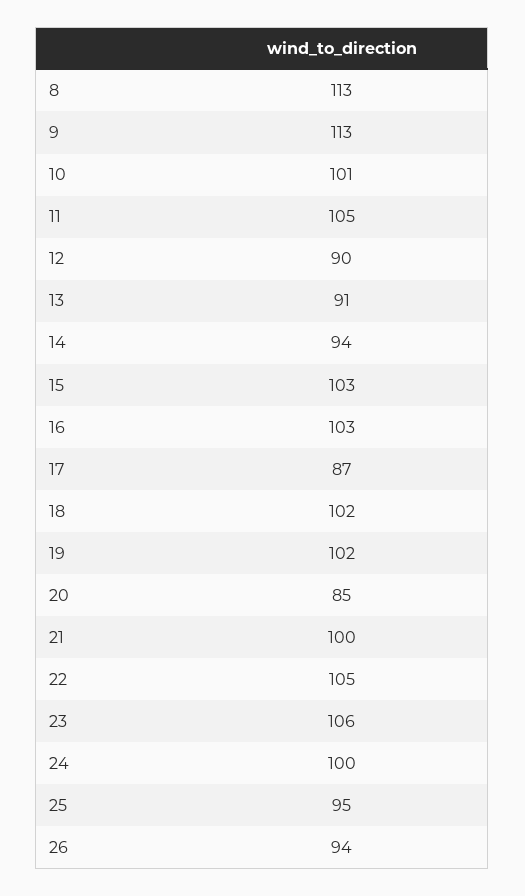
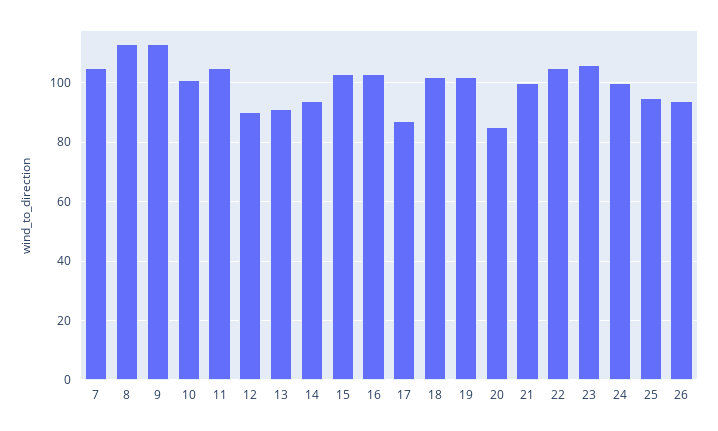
7: none -> 105

